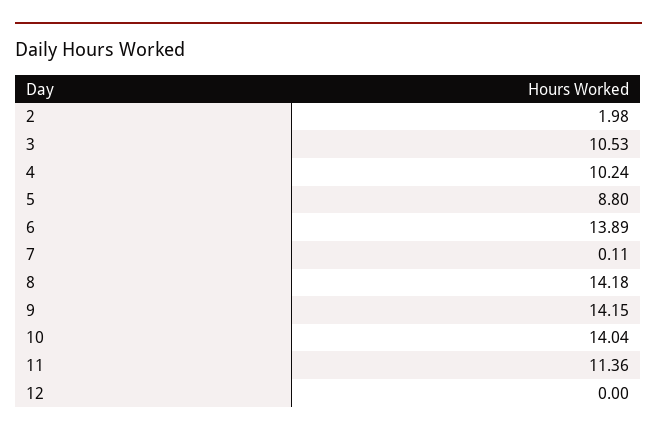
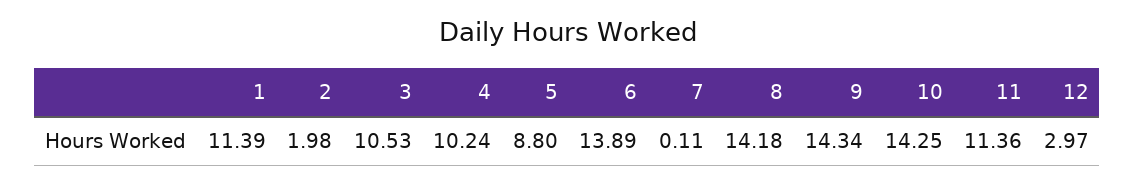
9: 14.15 -> 14.34
10: 14.04 -> 14.25
12: 0 -> 2.97
1: none -> 11.39

